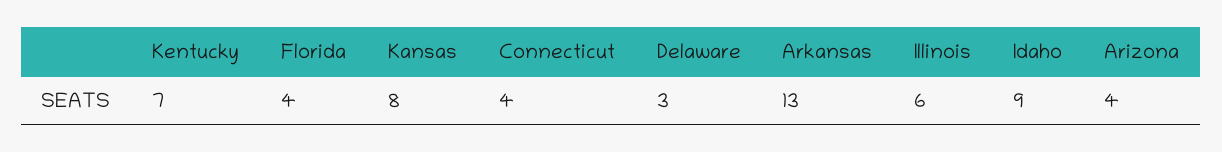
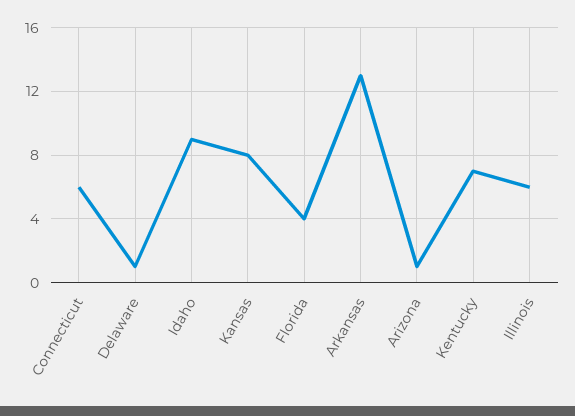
Connecticut: 4 -> 6
Delaware: 3 -> 1
Arizona: 4 -> 1

